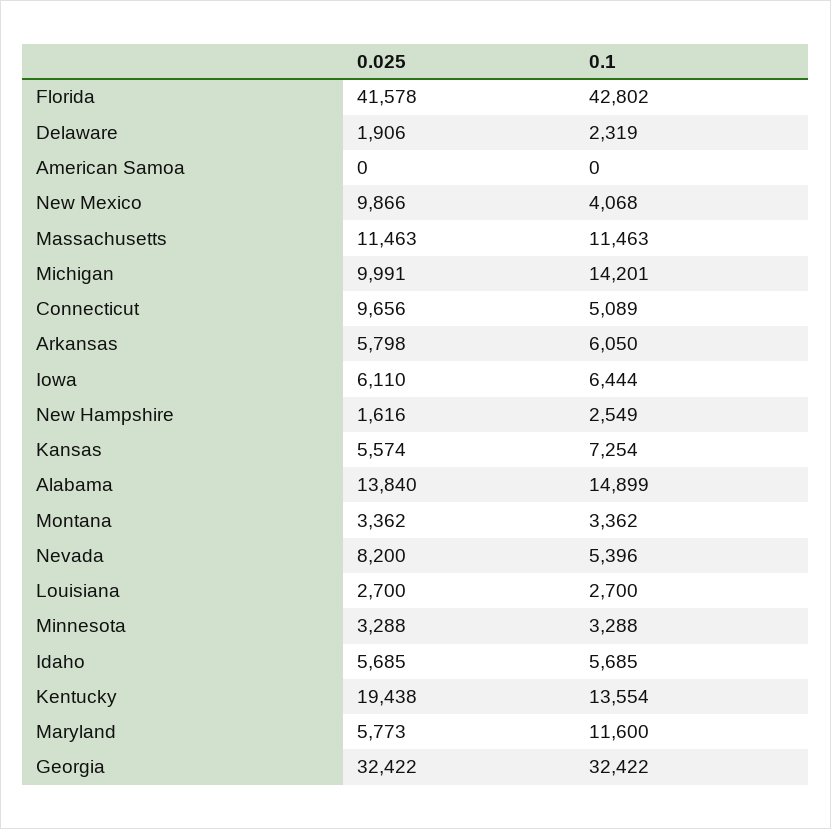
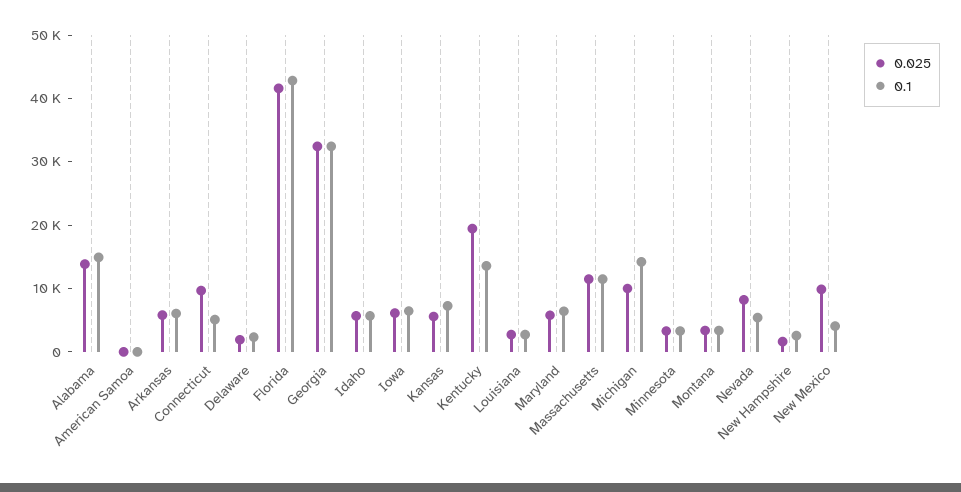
0.1, Maryland: 11600 -> 6000

